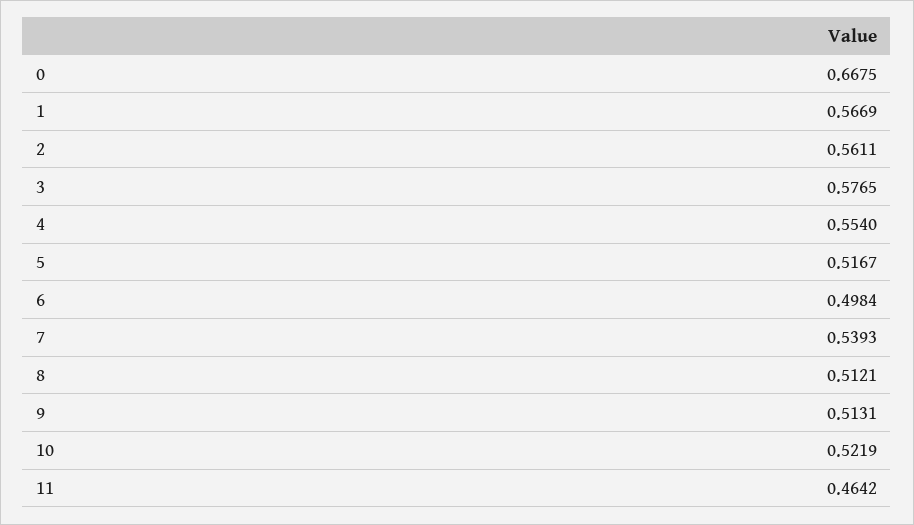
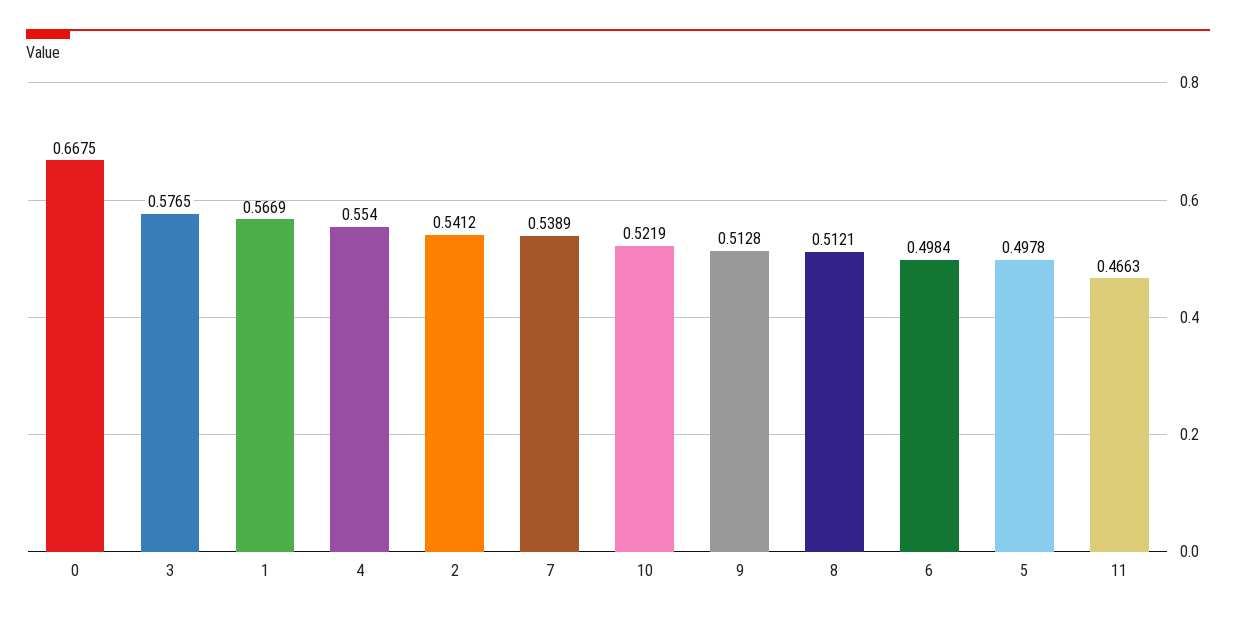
2: 0.5611 -> 0.5412
5: 0.5167 -> 0.4978
7: 0.5393 -> 0.5389
9: 0.5131 -> 0.5128
11: 0.4642 -> 0.4663

